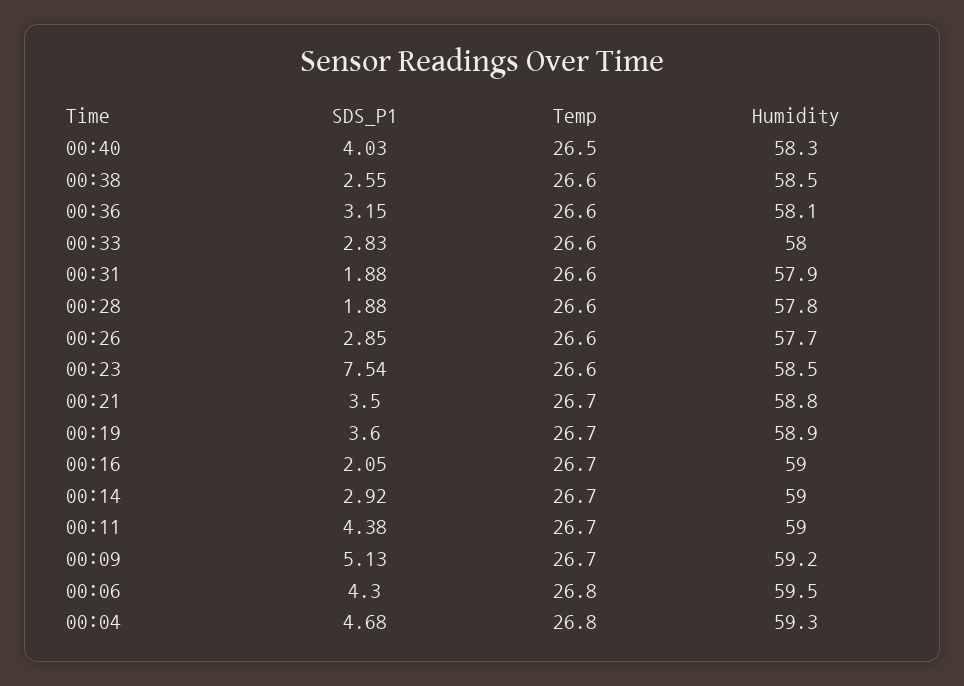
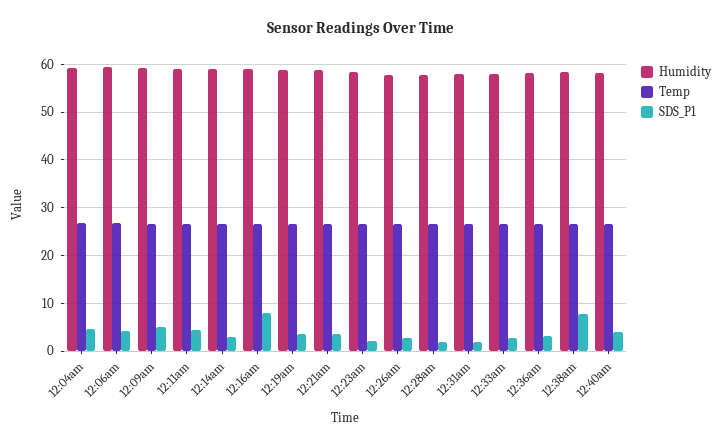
SDS_P1, 00:38: 2.55 -> 8
SDS_P1, 00:23: 7.54 -> 2
SDS_P1, 00:16: 2.05 -> 8

